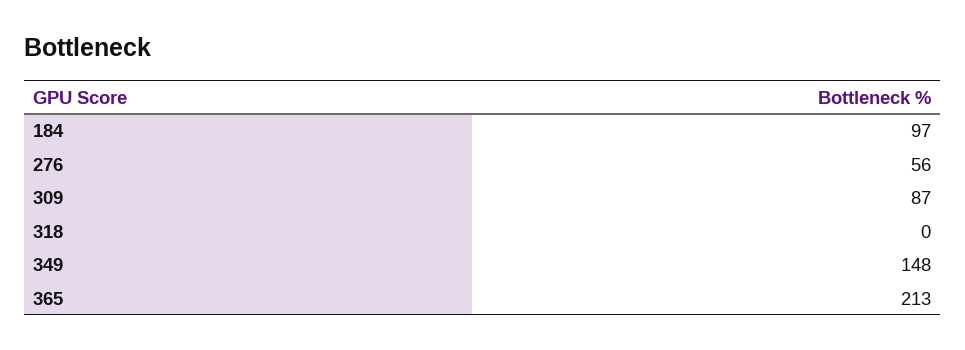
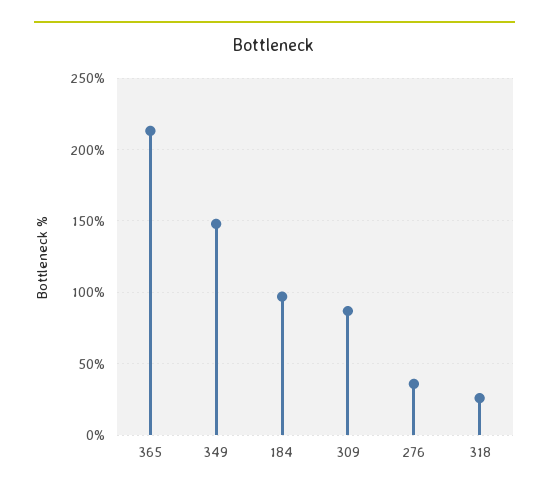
276: 56 -> 35
318: 0 -> 25

